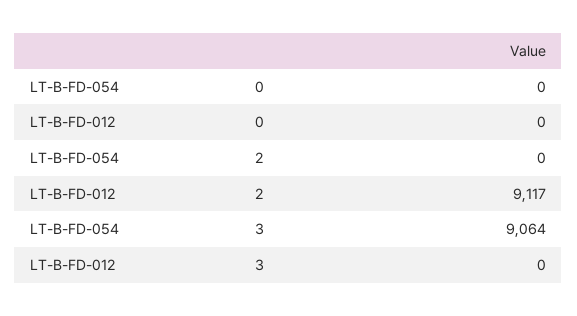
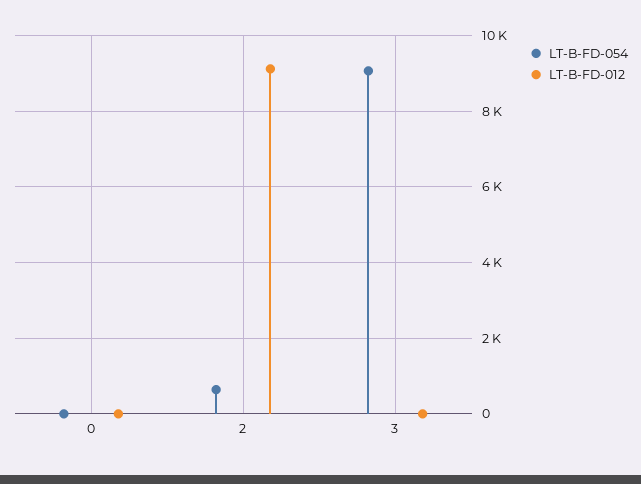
LT-B-FD-054, 2: 0 -> 600

